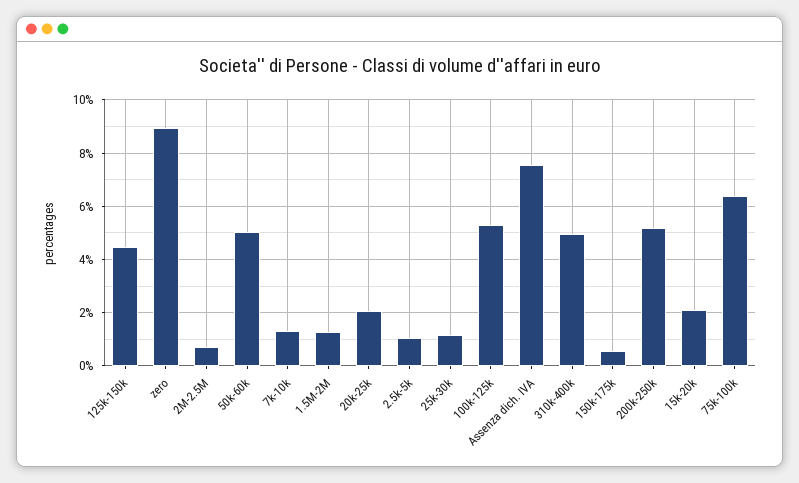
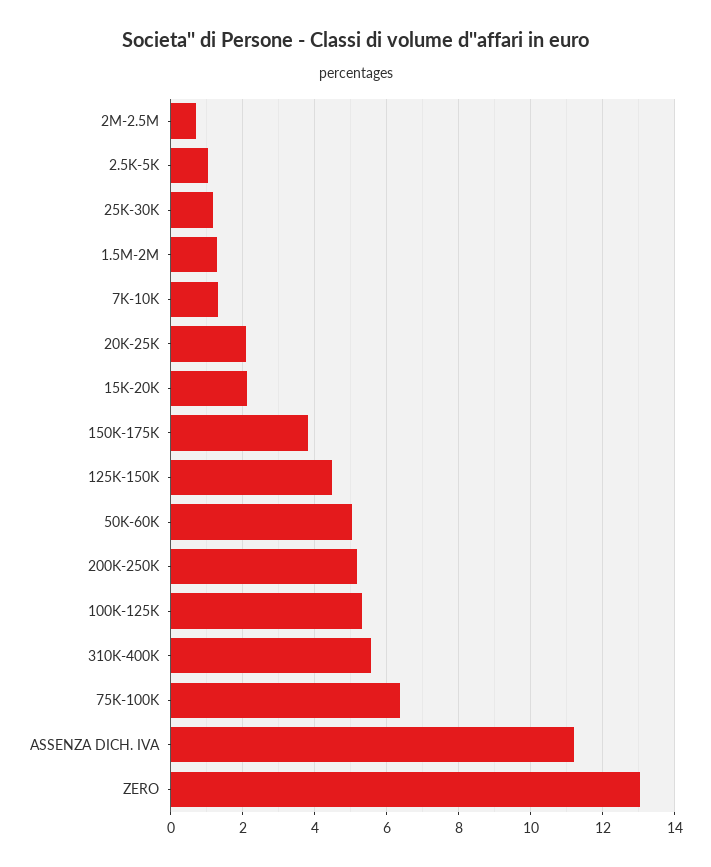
zero: 9 -> 13
Assenza dich. IVA: 7.5 -> 11.2
310k-400k: 5 -> 5.6
150k-175k: 0.5 -> 3.8

